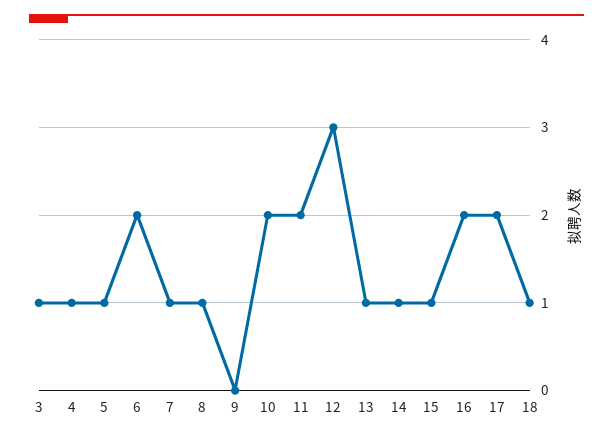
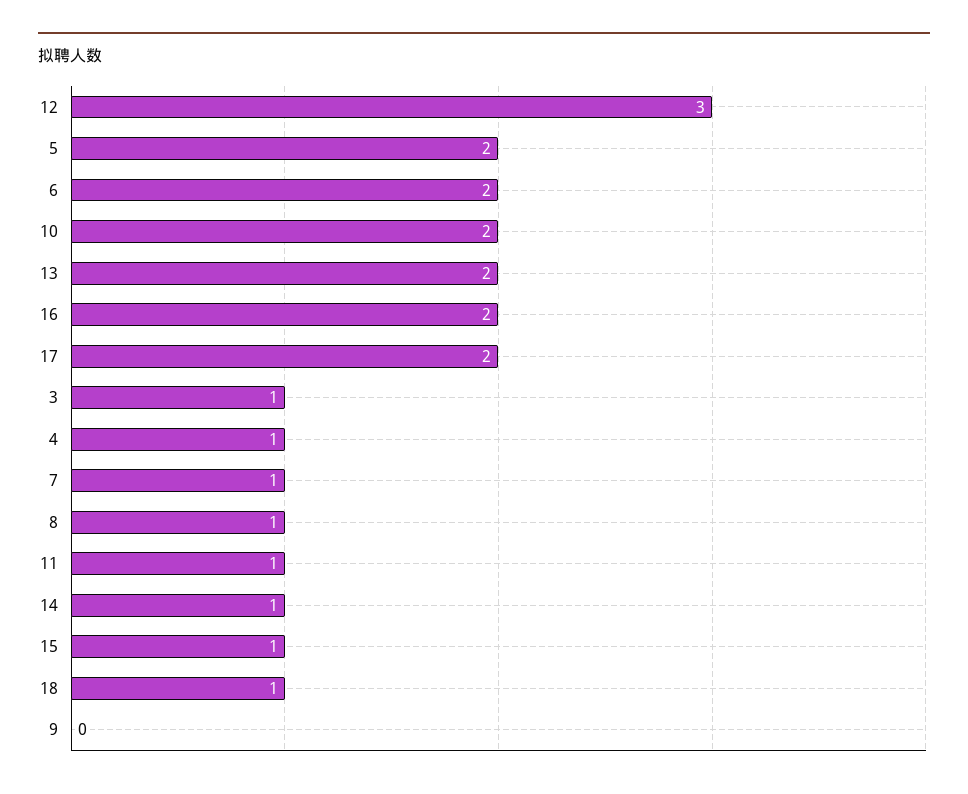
5: 1 -> 2
11: 2 -> 1
13: 1 -> 2

